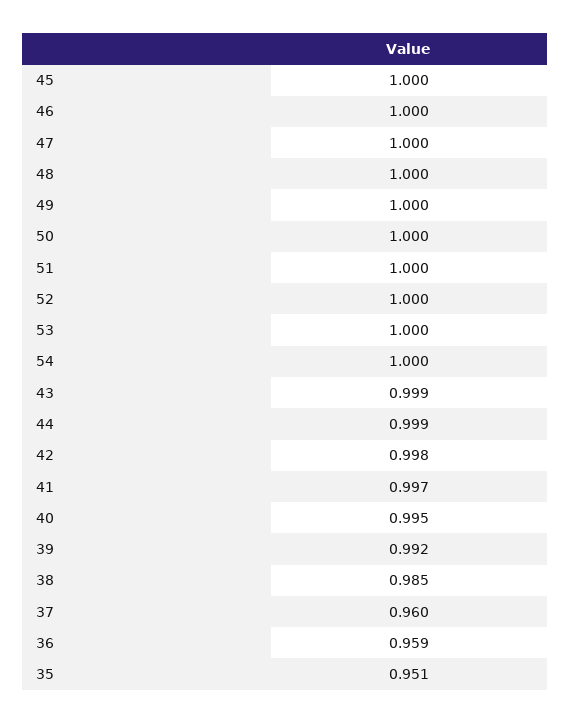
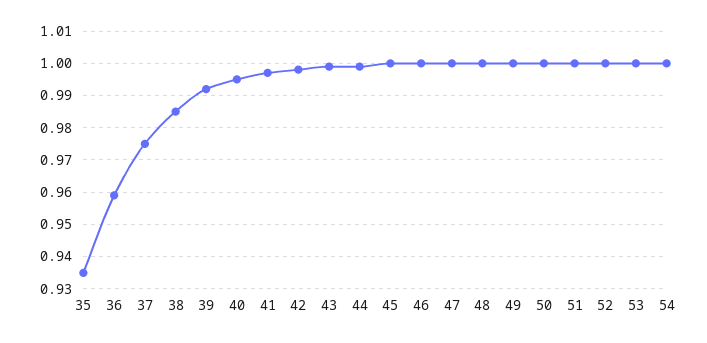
37: 0.96 -> 0.975
35: 0.951 -> 0.935

